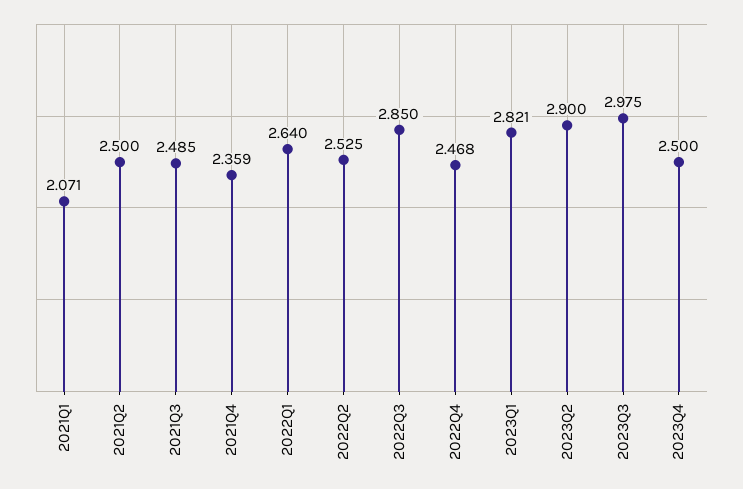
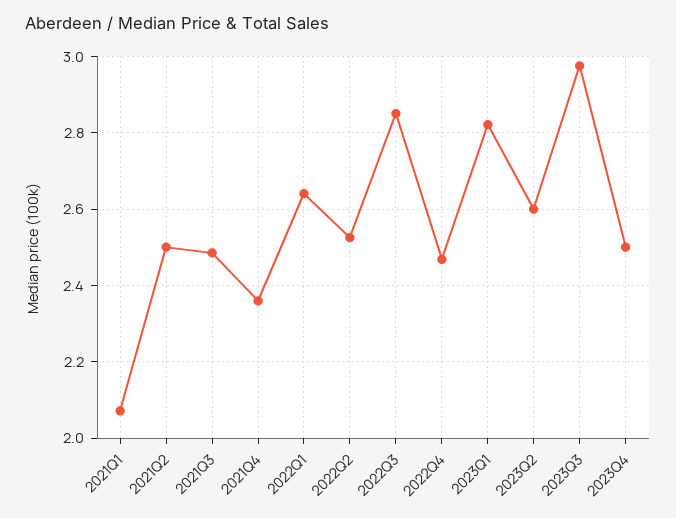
2023Q2: 2.9 -> 2.6

